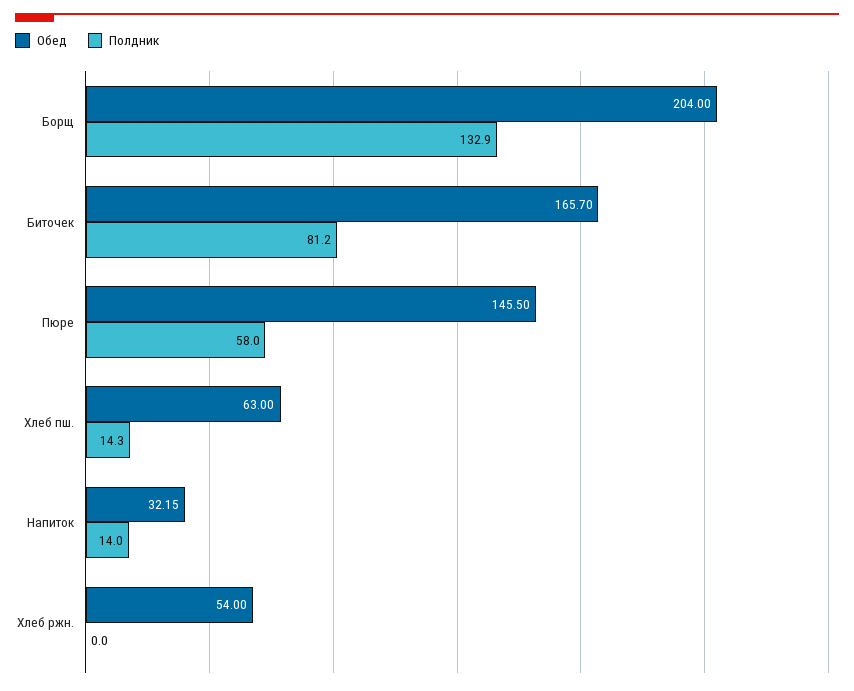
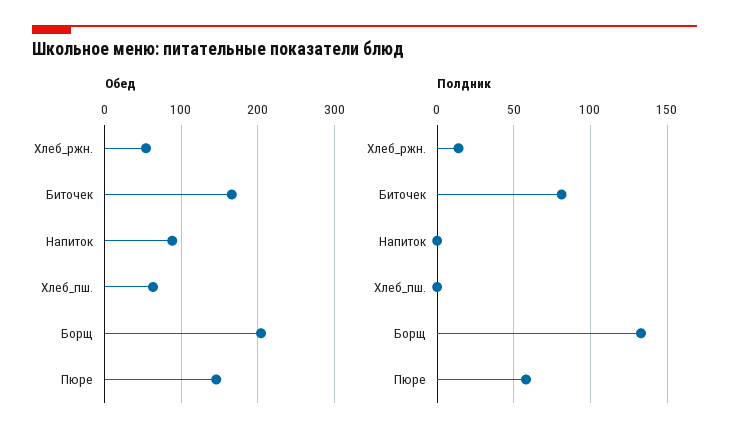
Полдник, Хлеб пш.: 14.3 -> 0
Обед, Напиток: 32.15 -> 90
Полдник, Напиток: 14 -> 0
Полдник, Хлеб ржн.: 0 -> 15

